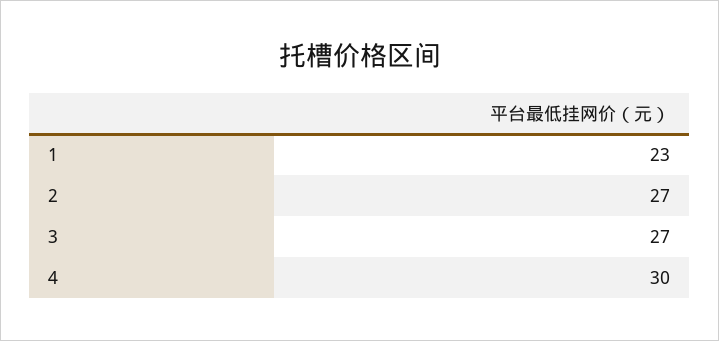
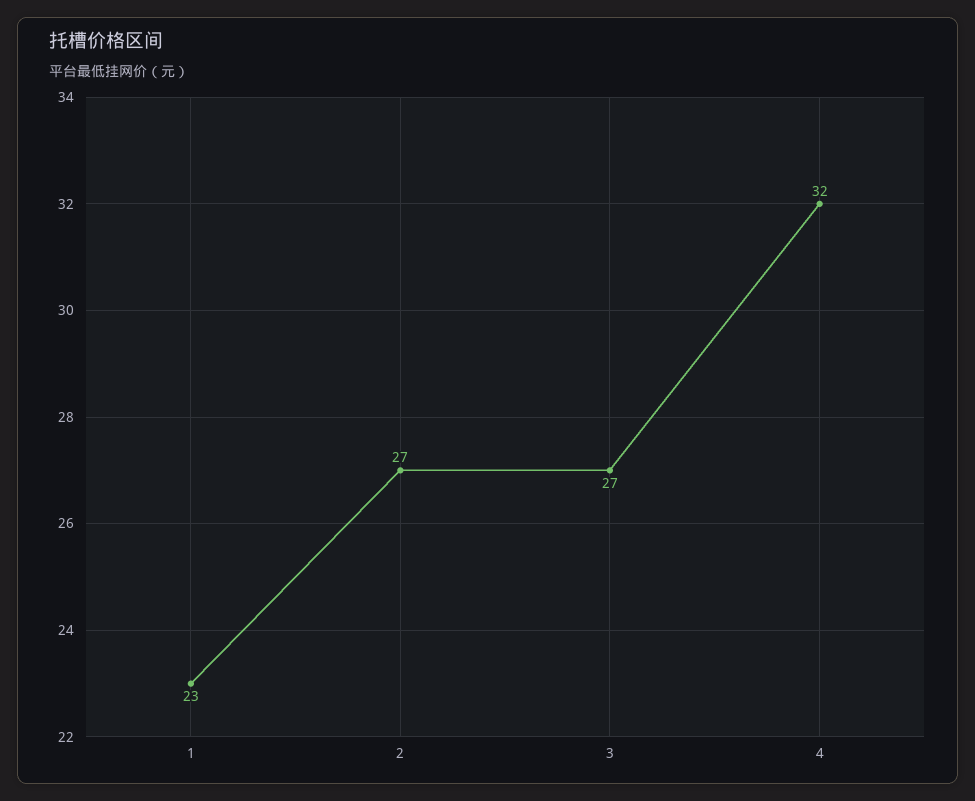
4: 30 -> 32

